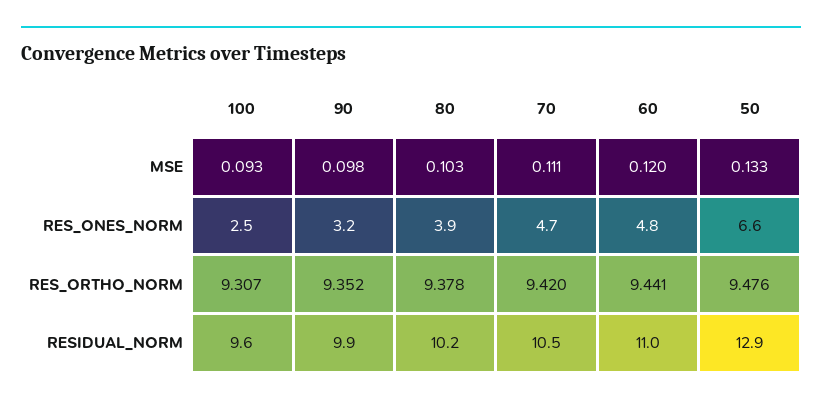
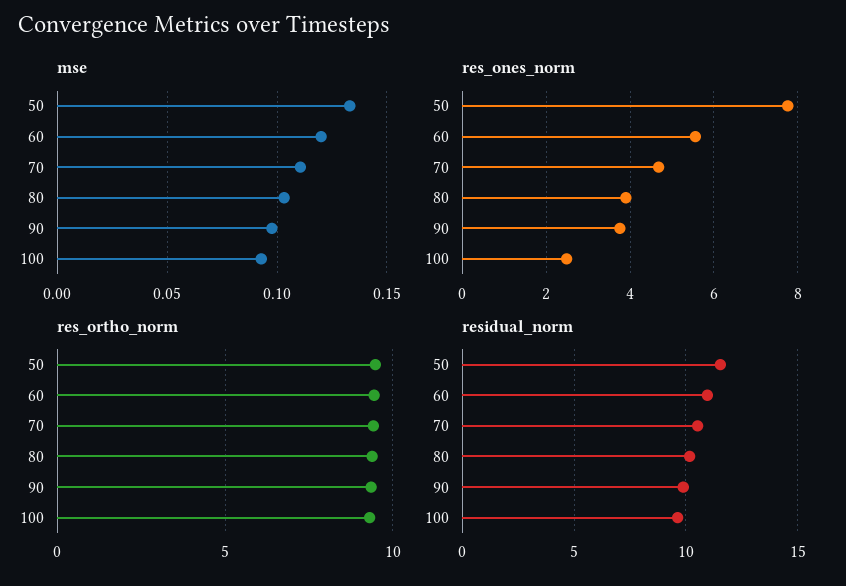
RES_ONES_NORM, 90: 3.2 -> 3.8
RES_ONES_NORM, 60: 4.8 -> 5.6
RES_ONES_NORM, 50: 6.6 -> 7.8
RESIDUAL_NORM, 50: 12.9 -> 11.5

